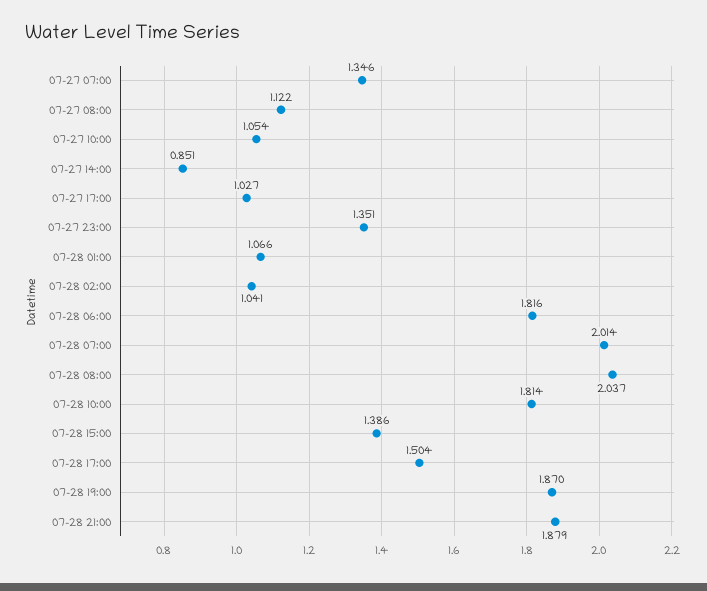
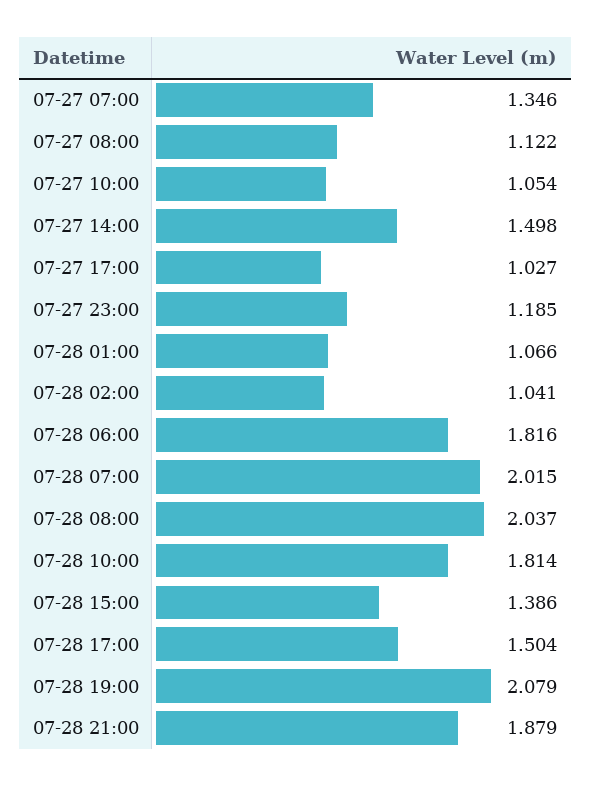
07-27 14:00: 0.851 -> 1.498
07-27 23:00: 1.351 -> 1.185
07-28 07:00: 2.014 -> 2.015
07-28 19:00: 1.87 -> 2.079

